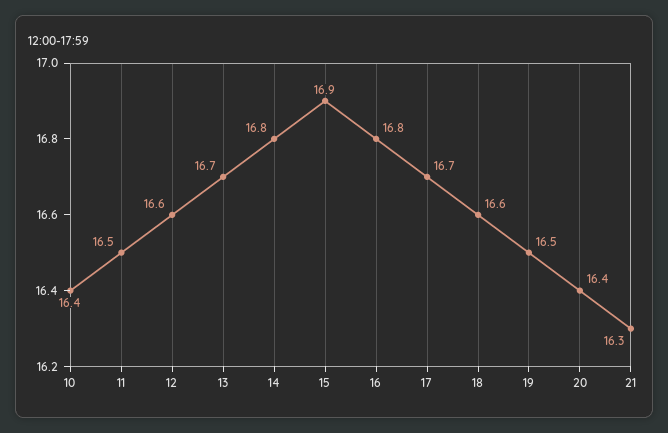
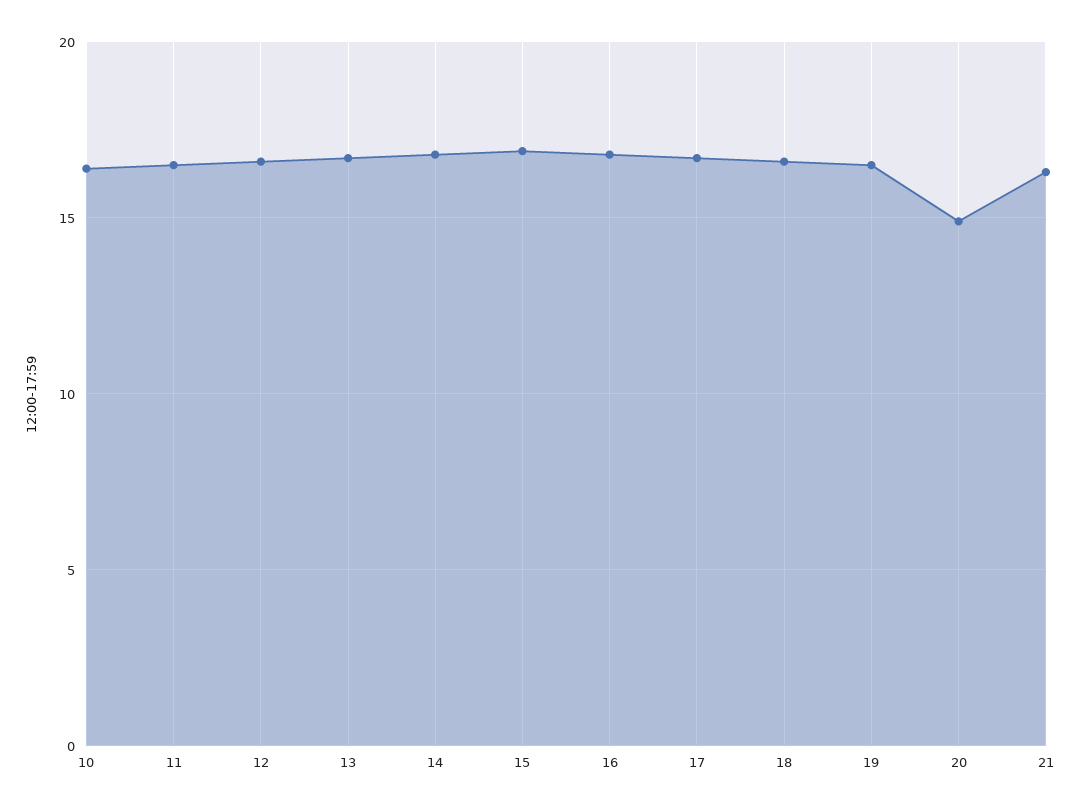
20: 16.4 -> 15

